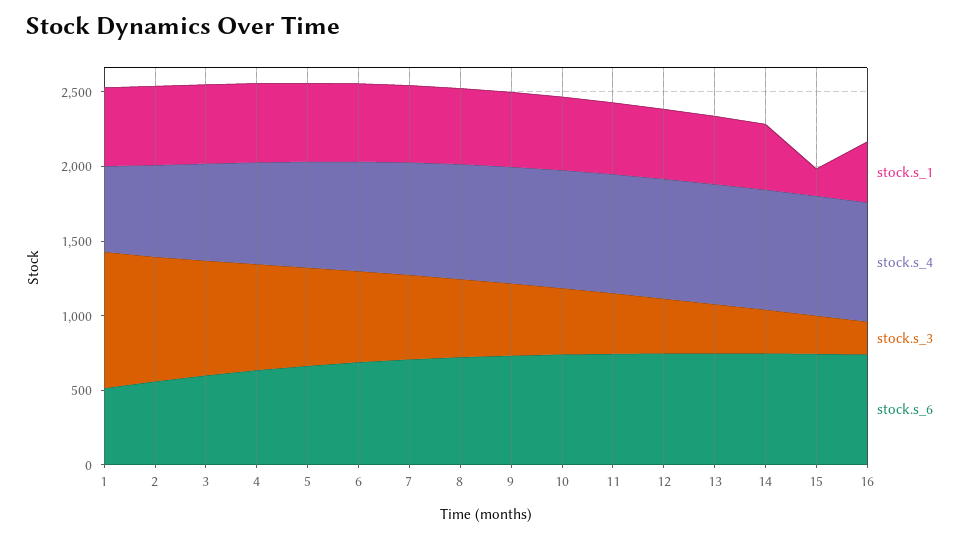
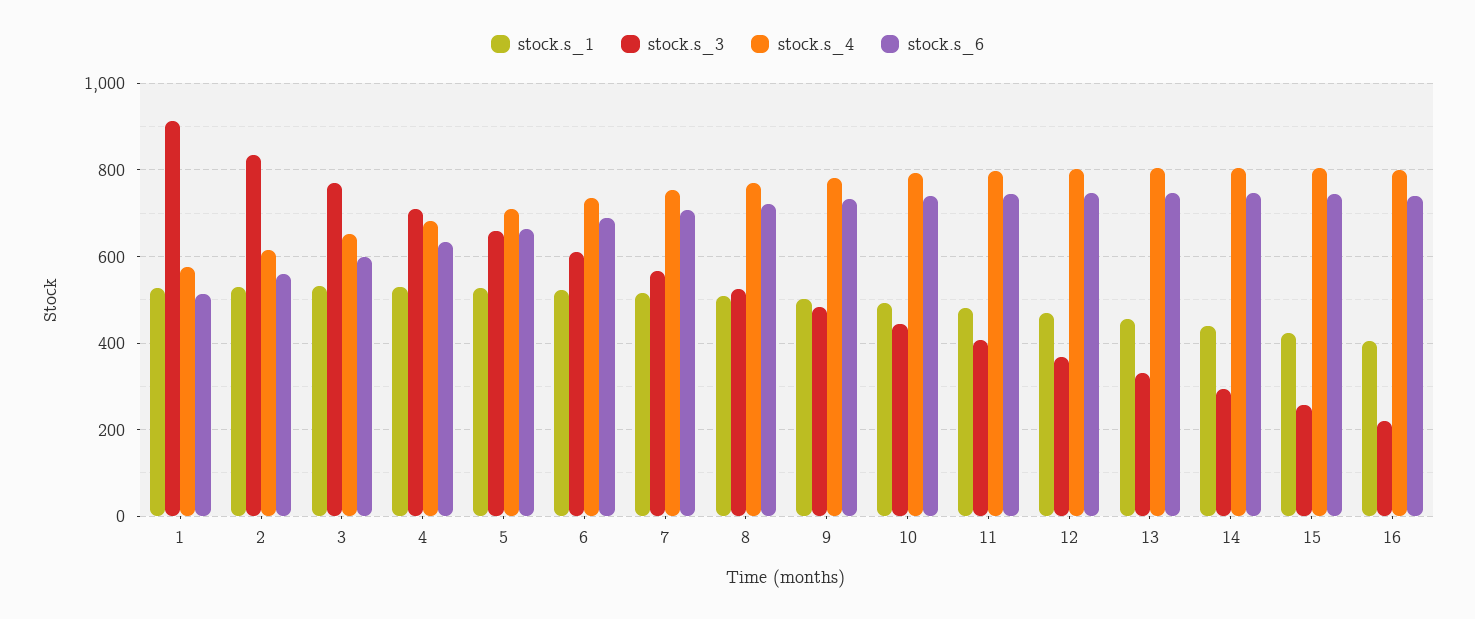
stock.s_1, 15: 200 -> 420

